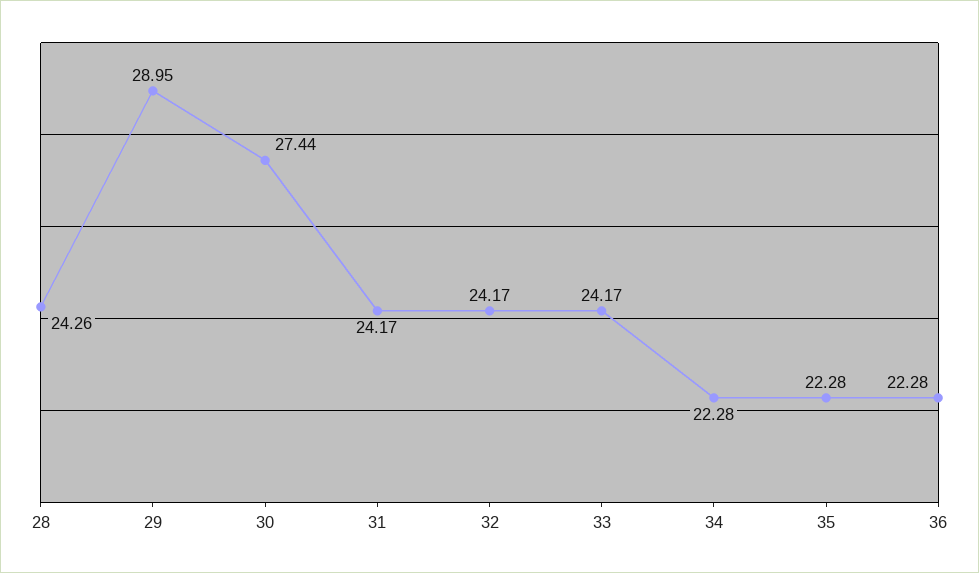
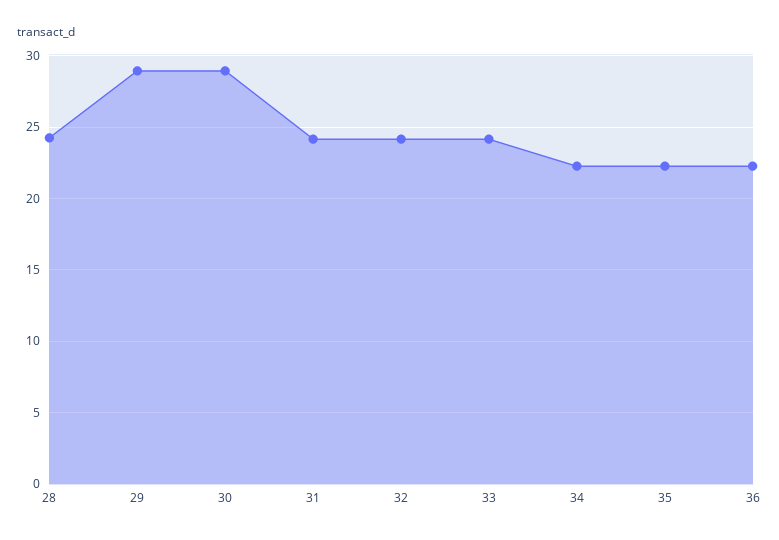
30: 27.44 -> 29

